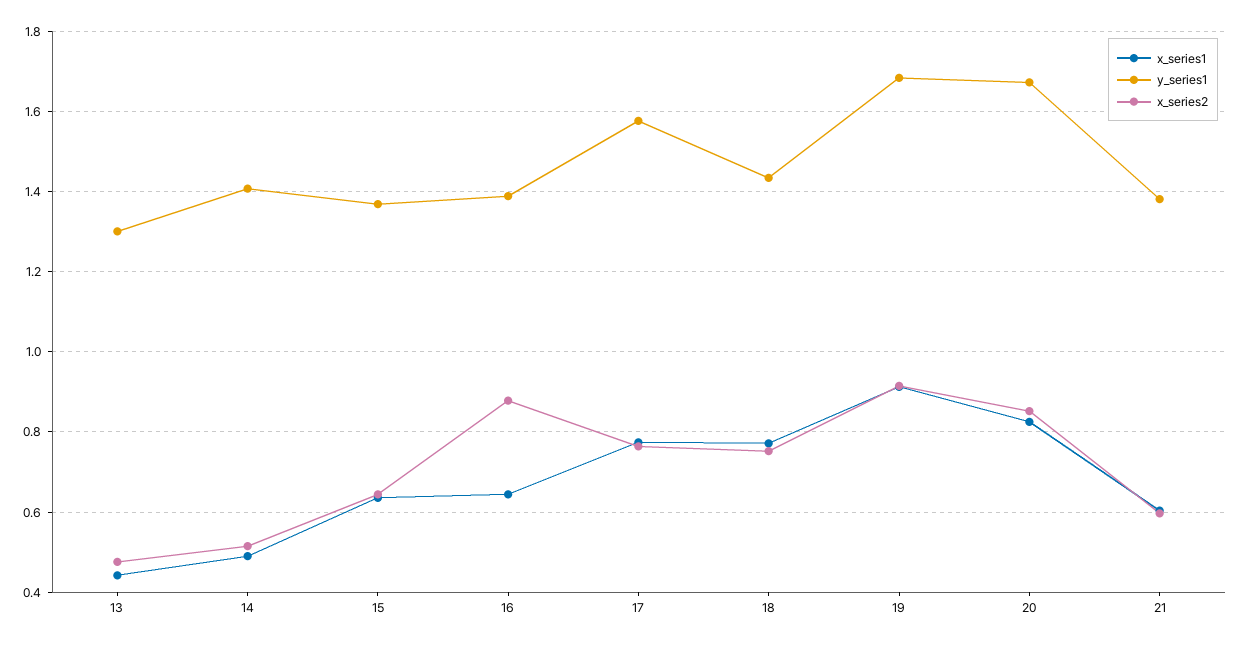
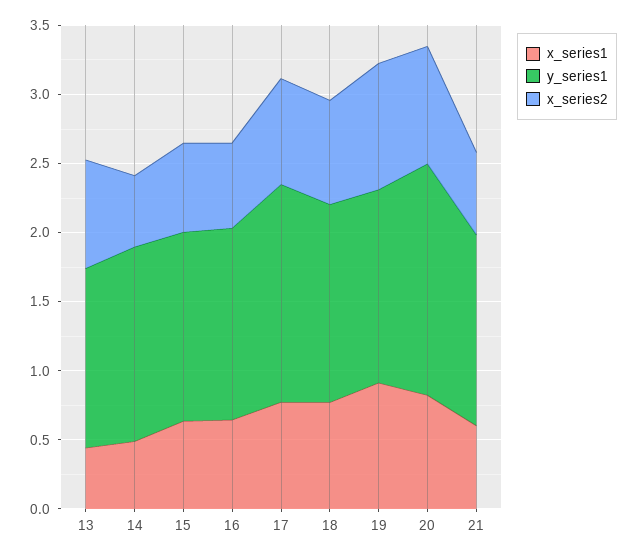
x_series2, 13: 0.48 -> 0.8
x_series2, 16: 0.88 -> 0.6
y_series1, 19: 1.68 -> 1.4

